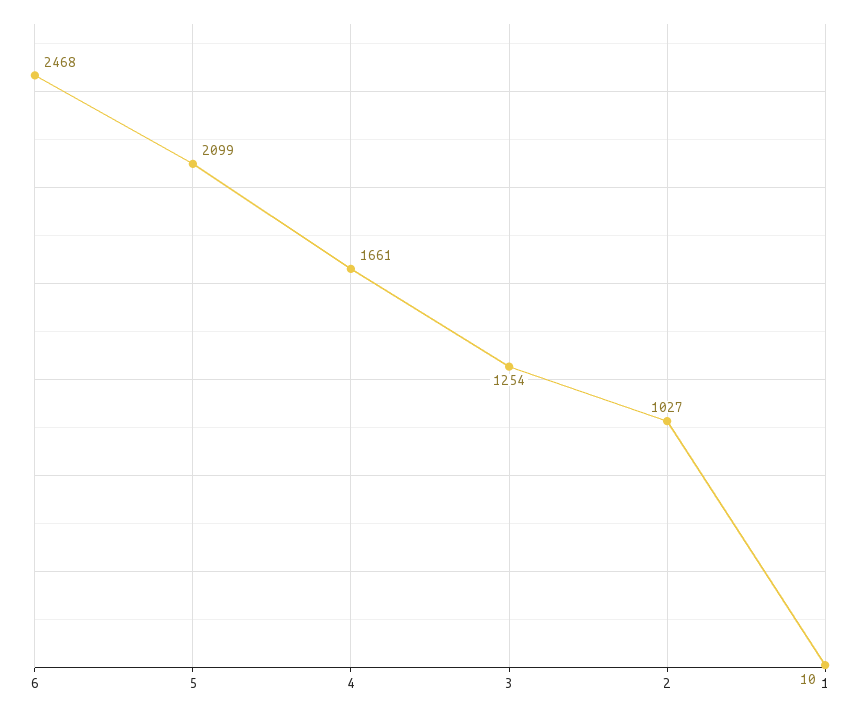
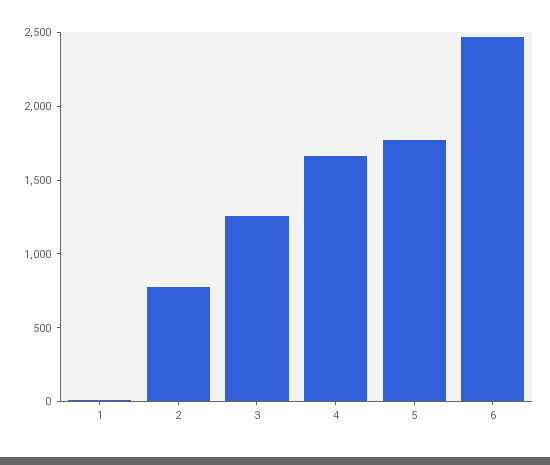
5: 2099 -> 1800
2: 1027 -> 800

